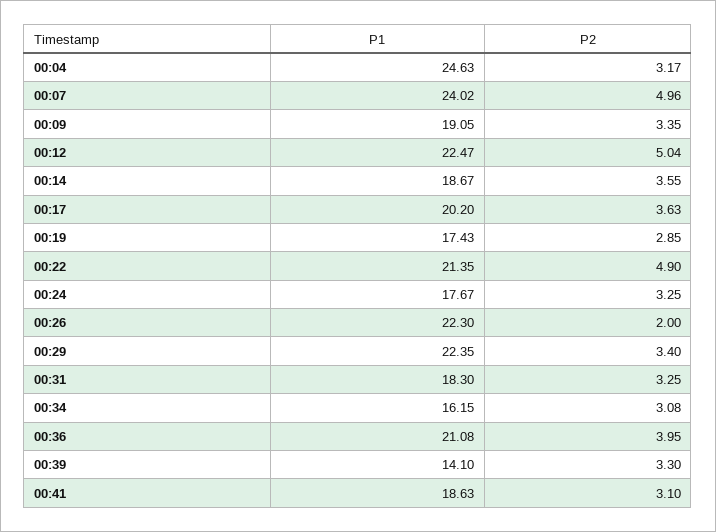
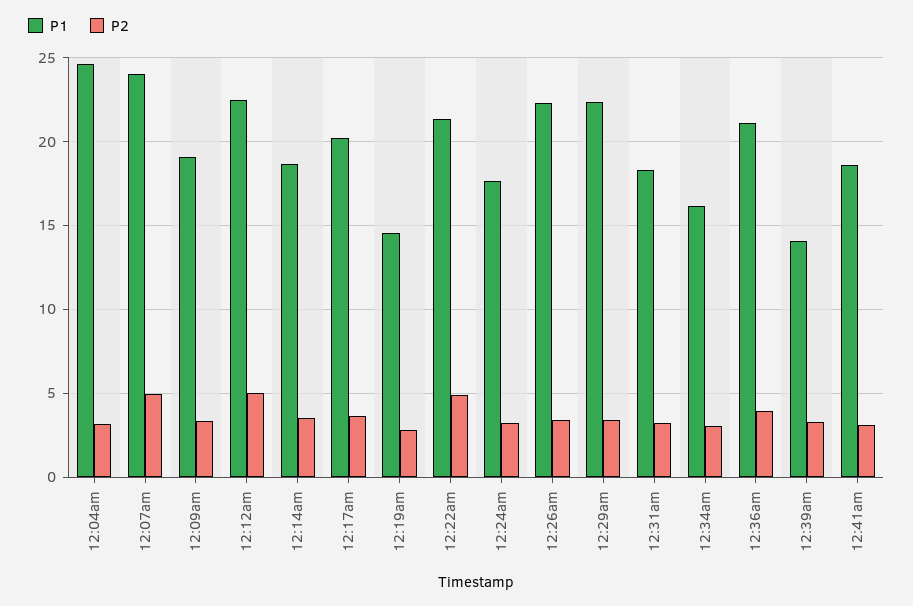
P1, 00:19: 17.43 -> 14.5
P2, 00:26: 2 -> 3.5

